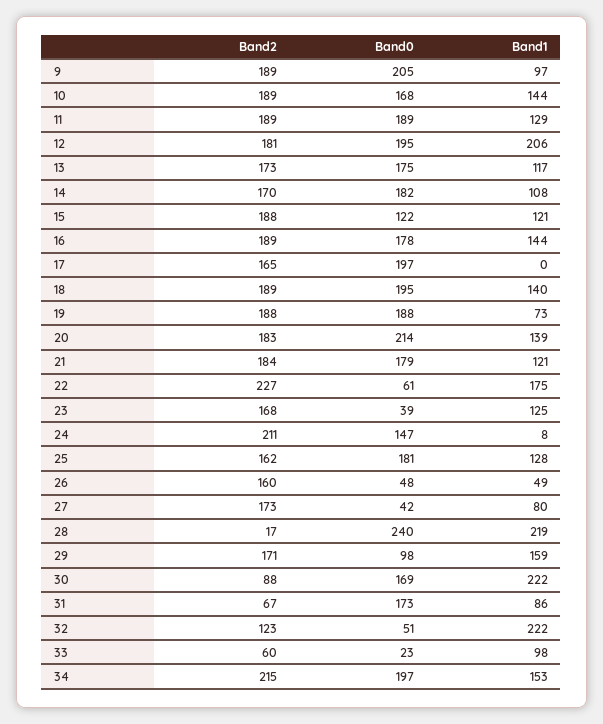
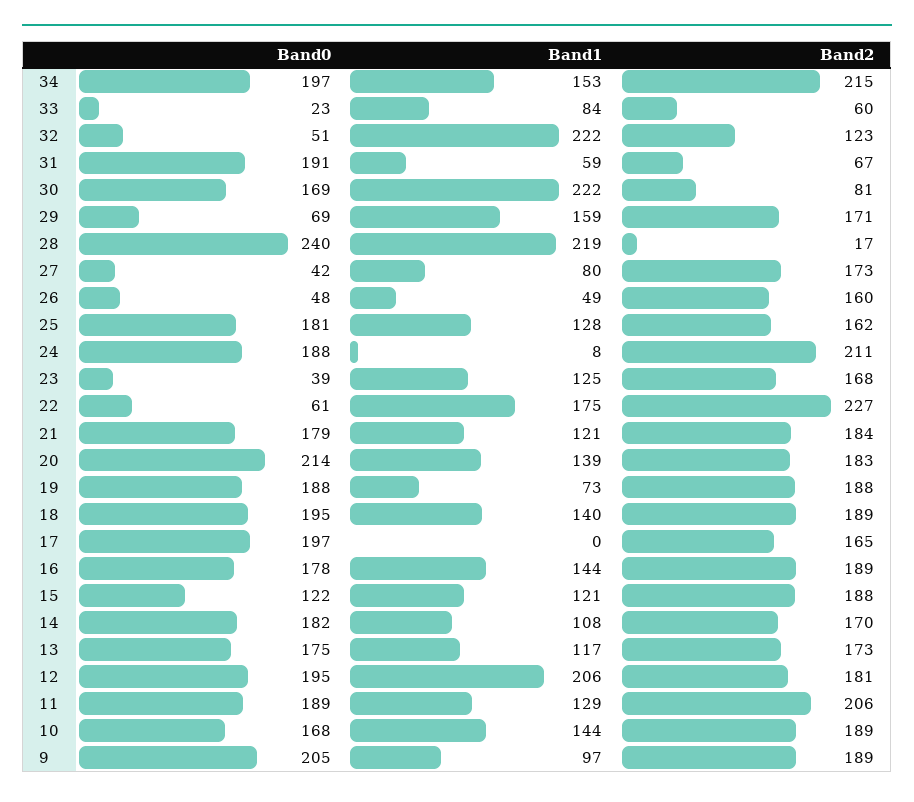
Band2, 11: 189 -> 206
Band0, 24: 147 -> 188
Band0, 29: 98 -> 69
Band2, 30: 88 -> 81
Band0, 31: 173 -> 191
Band1, 31: 86 -> 59
Band1, 33: 98 -> 84

